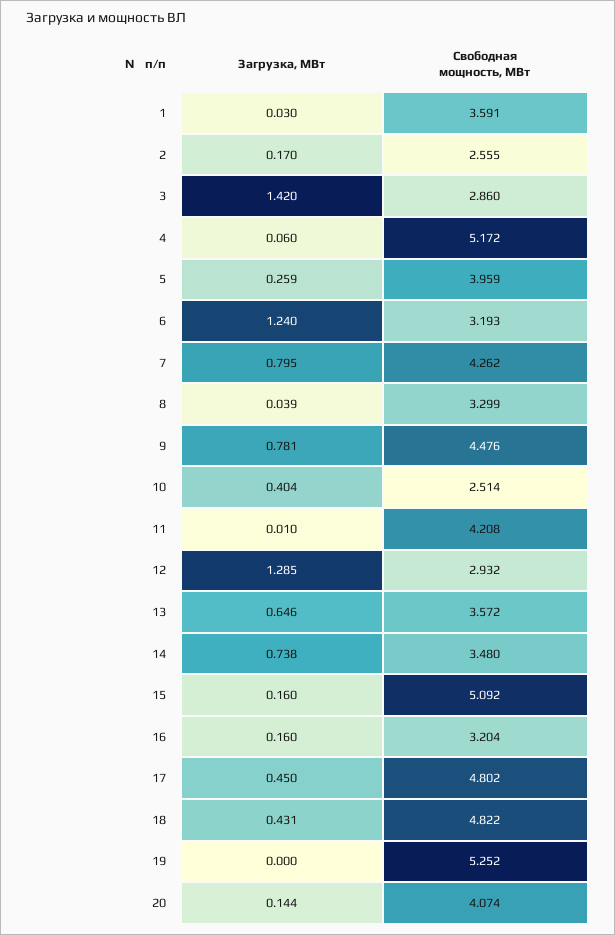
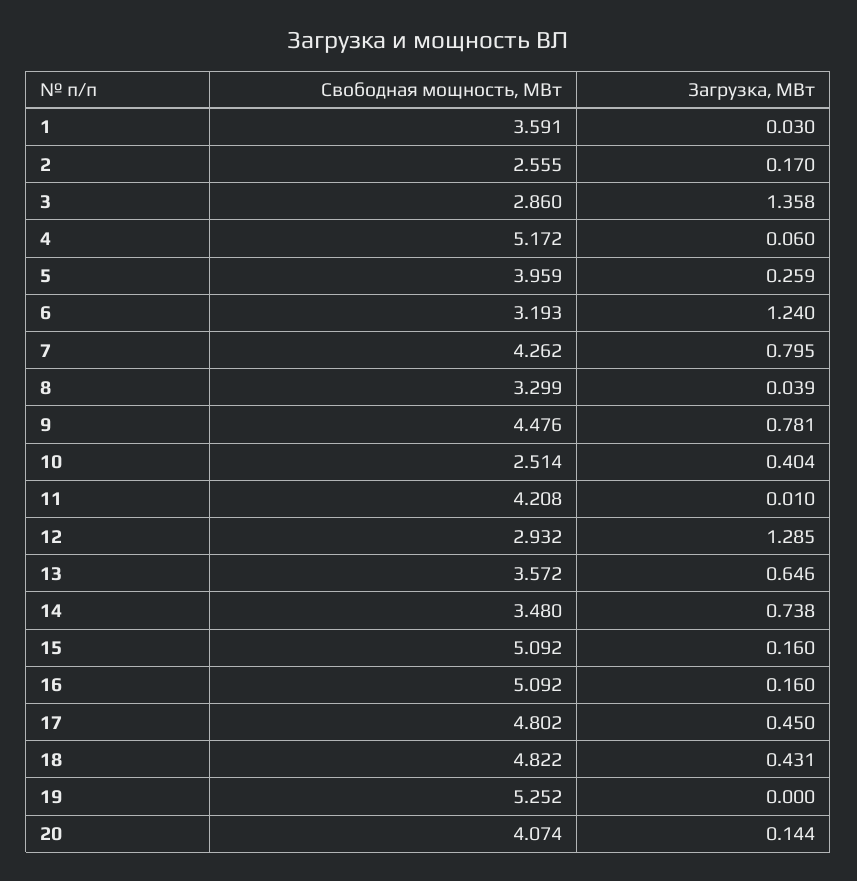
Загрузка, МВт, 3: 1.42 -> 1.358
Свободная мощность, МВт, 16: 3.204 -> 5.092

